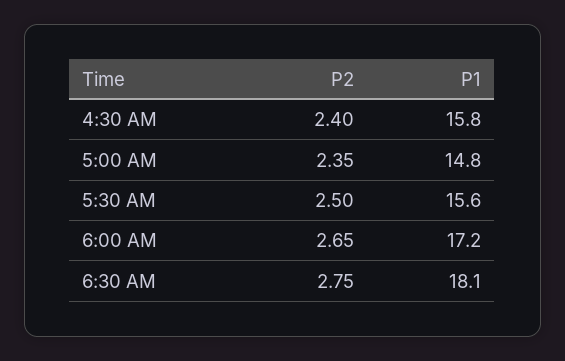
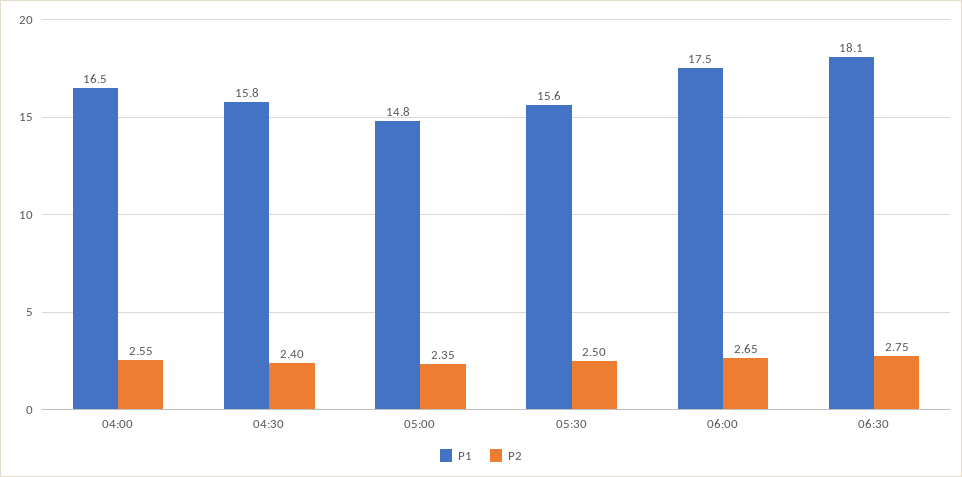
P1, 6:00 AM: 17.2 -> 17.5
P1, 04:00: none -> 16.5
P2, 04:00: none -> 2.55

